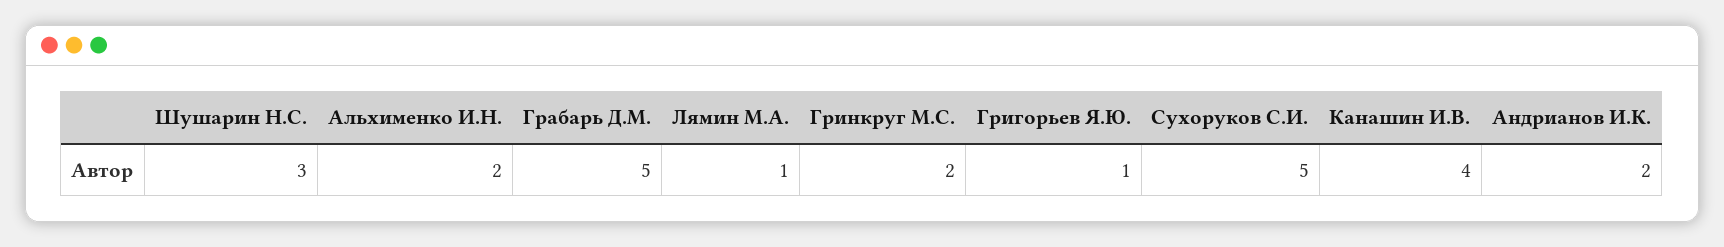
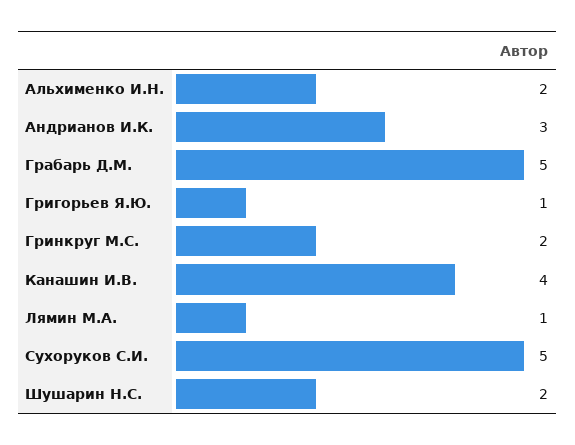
Шушарин Н.С.: 3 -> 2
Андрианов И.К.: 2 -> 3

